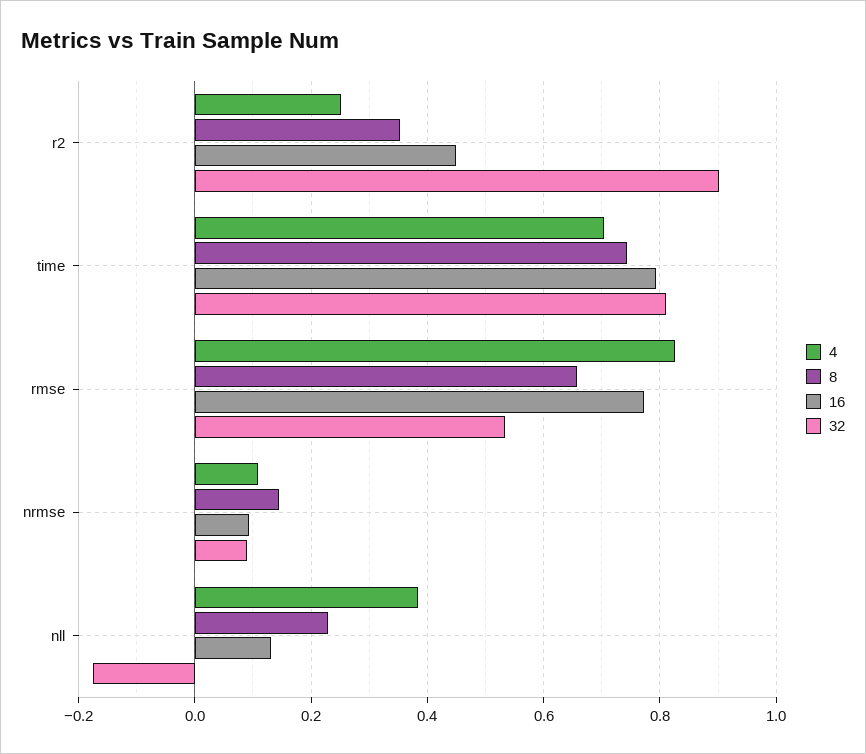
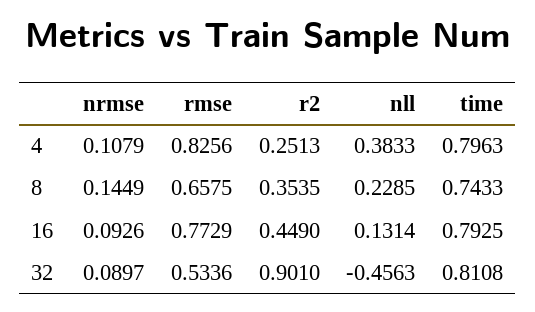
4, time: 0.7 -> 0.7963
32, nll: -0.18 -> -0.4563

